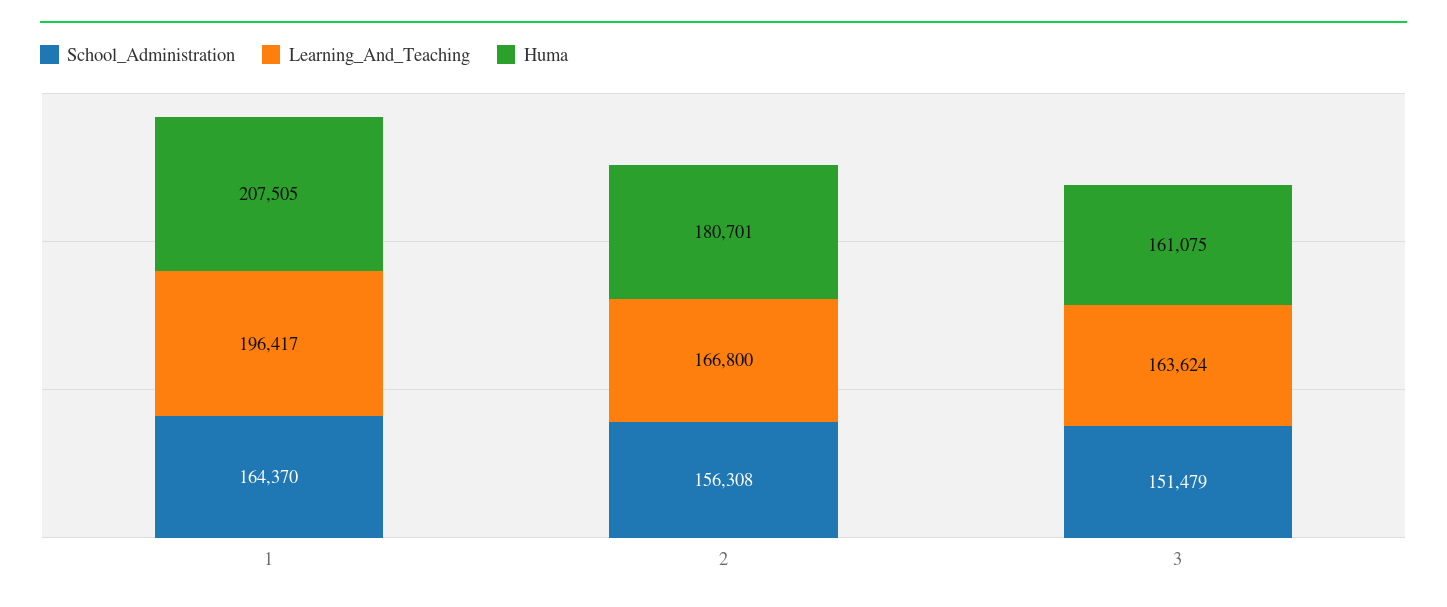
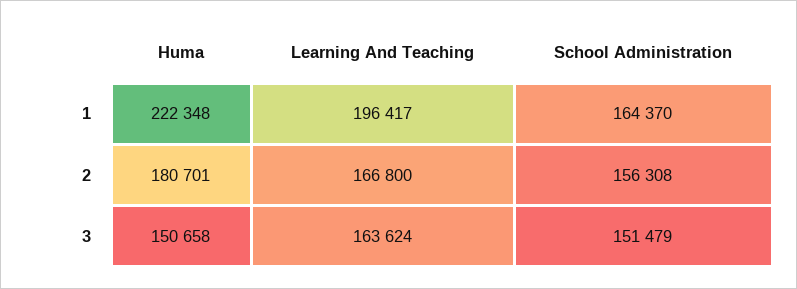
Huma, 1: 207505 -> 222348
Huma, 3: 161075 -> 150658

